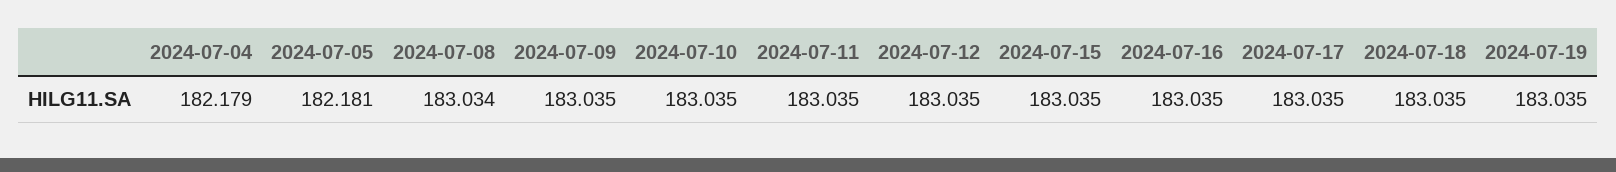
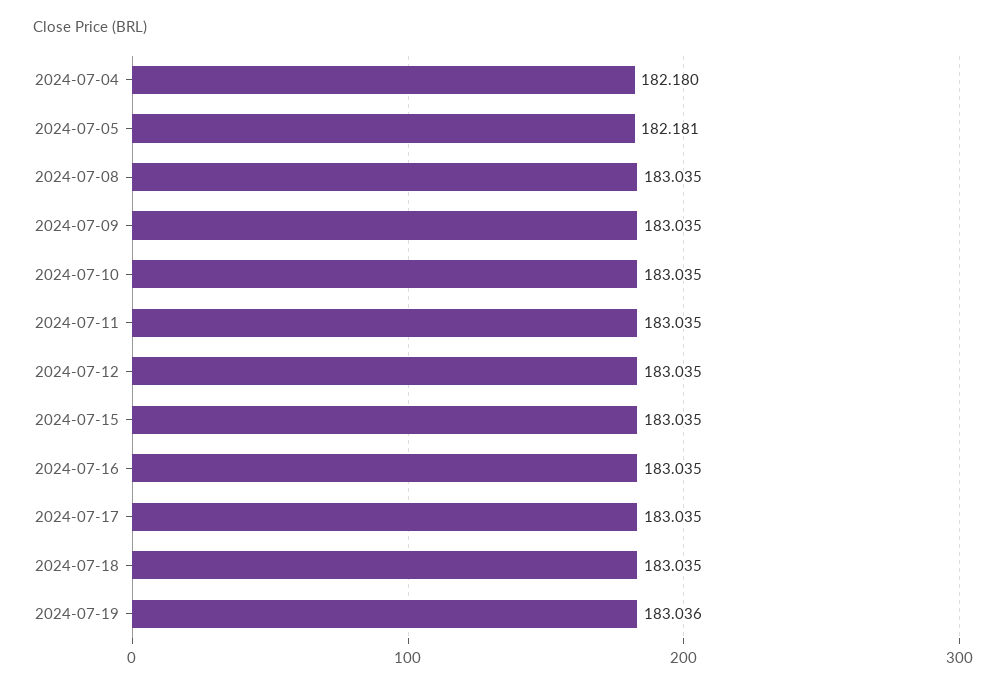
2024-07-04: 182.179 -> 182.18
2024-07-08: 183.034 -> 183.035
2024-07-19: 183.035 -> 183.036

